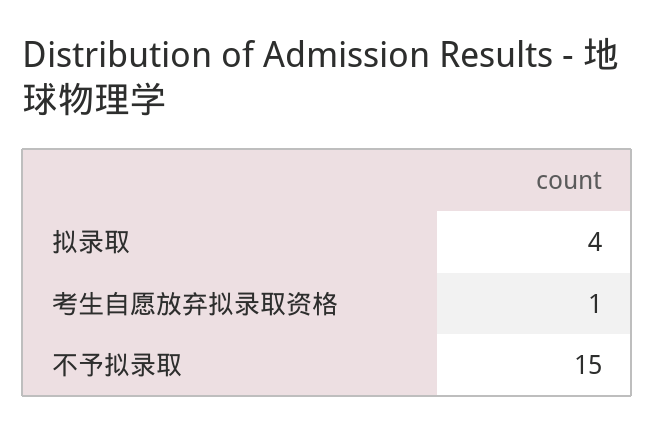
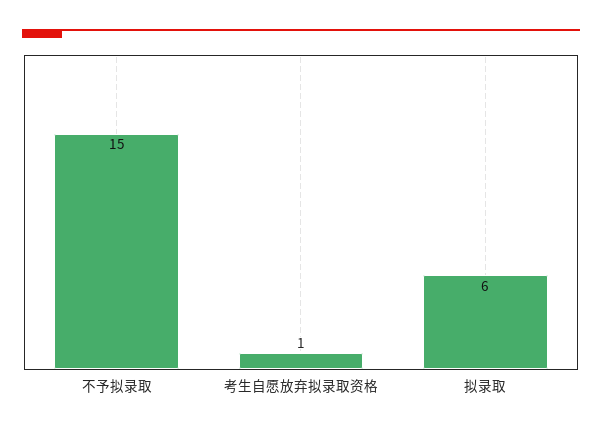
拟录取: 4 -> 6

